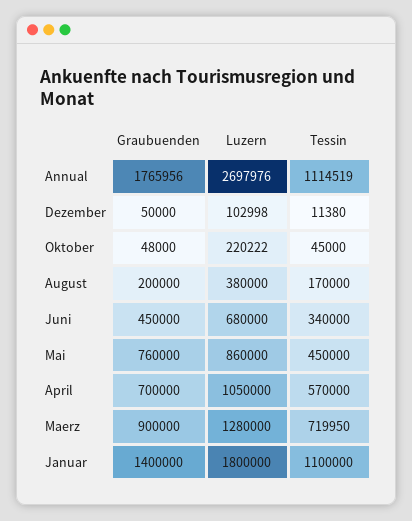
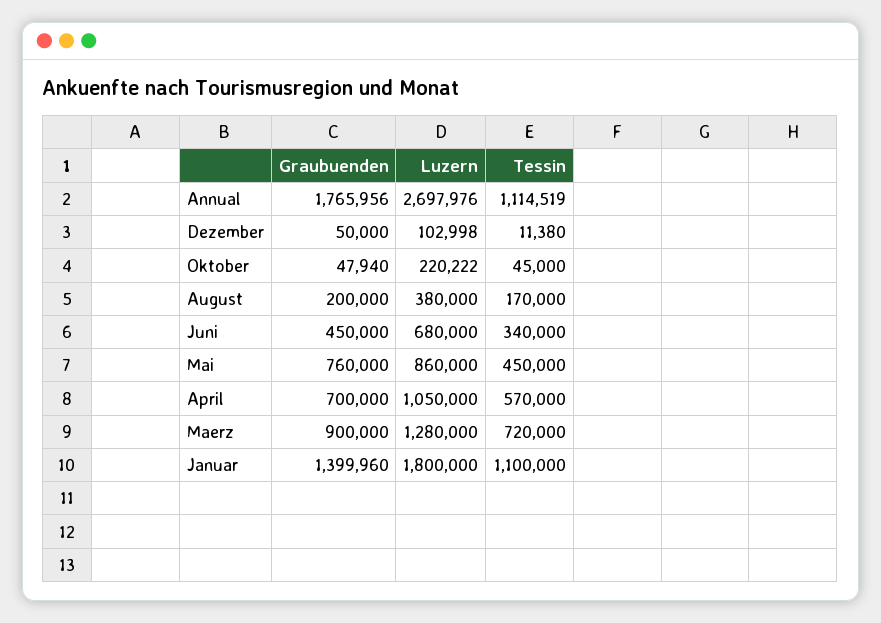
Graubuenden, Oktober: 48000 -> 47940
Tessin, Maerz: 719950 -> 720000
Graubuenden, Januar: 1400000 -> 1399960

